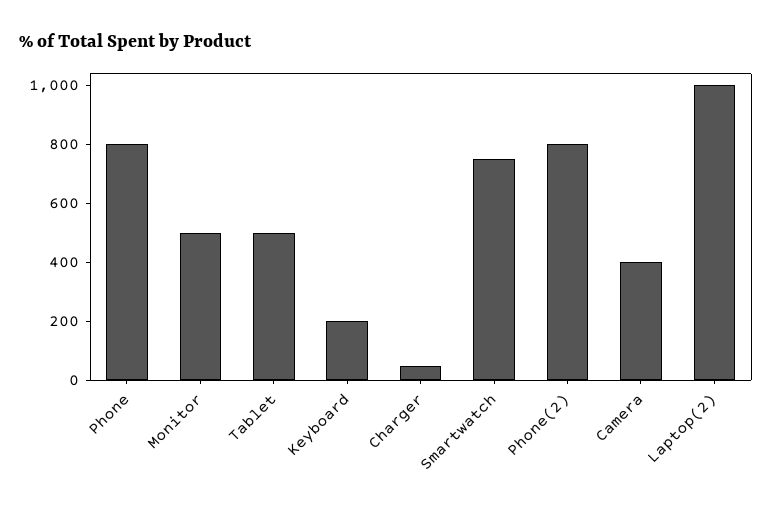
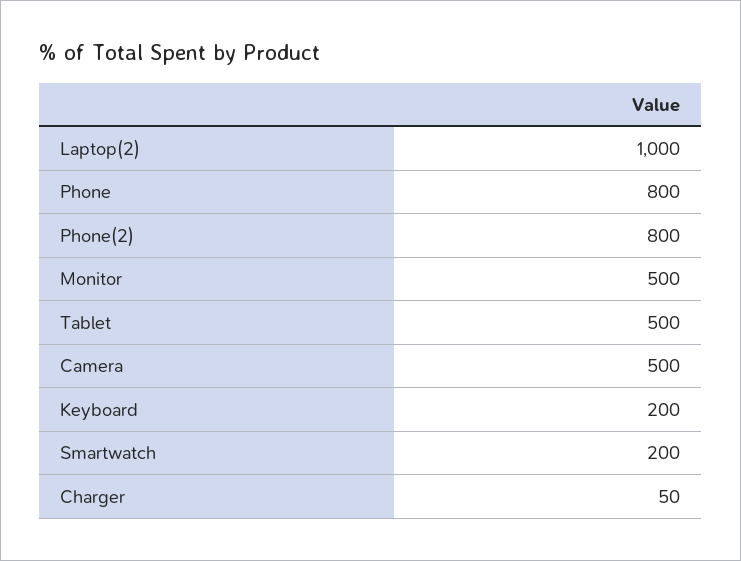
Smartwatch: 750 -> 200
Camera: 400 -> 500

